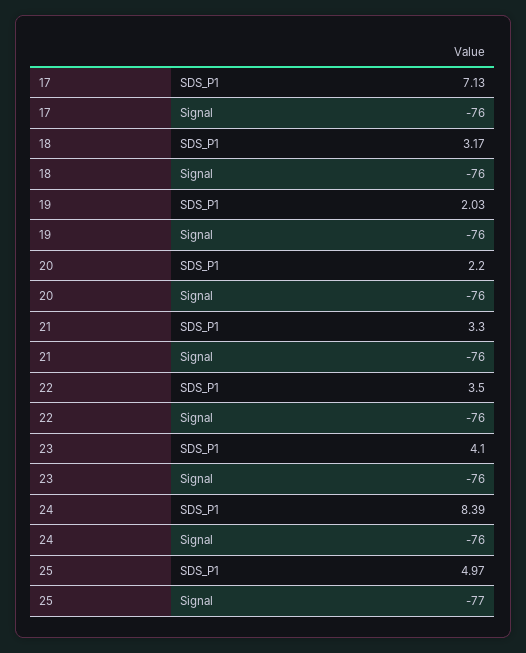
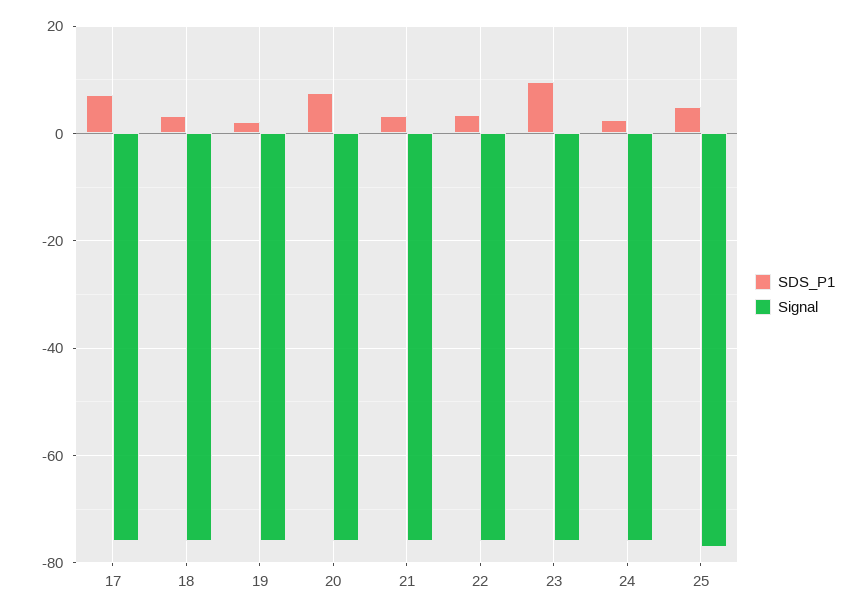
SDS_P1, 20: 2.2 -> 8
SDS_P1, 23: 4.1 -> 10
SDS_P1, 24: 8.39 -> 2

